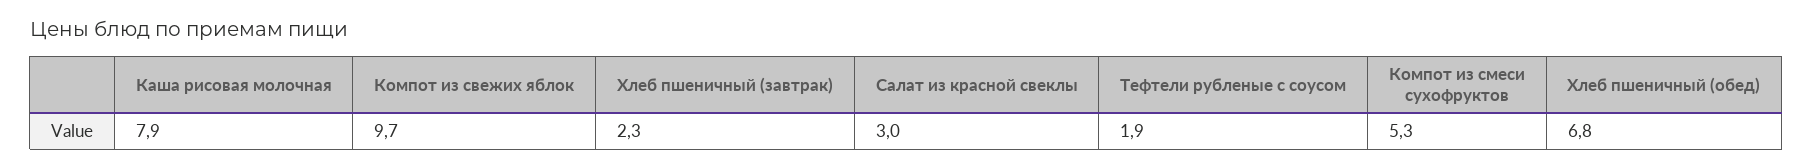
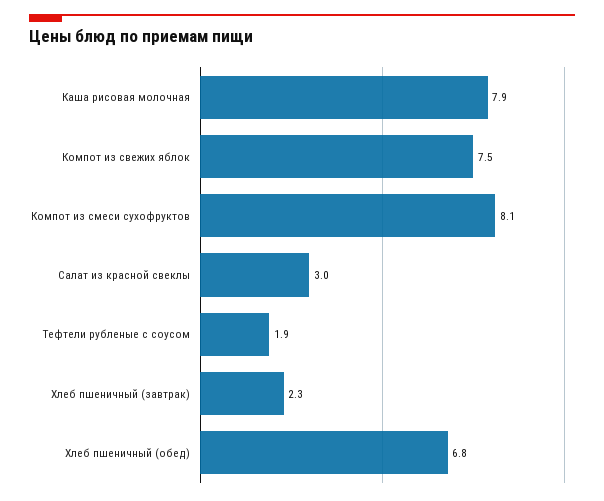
Компот из свежих яблок: 9.7 -> 7.5
Компот из смеси сухофруктов: 5.3 -> 8.1

